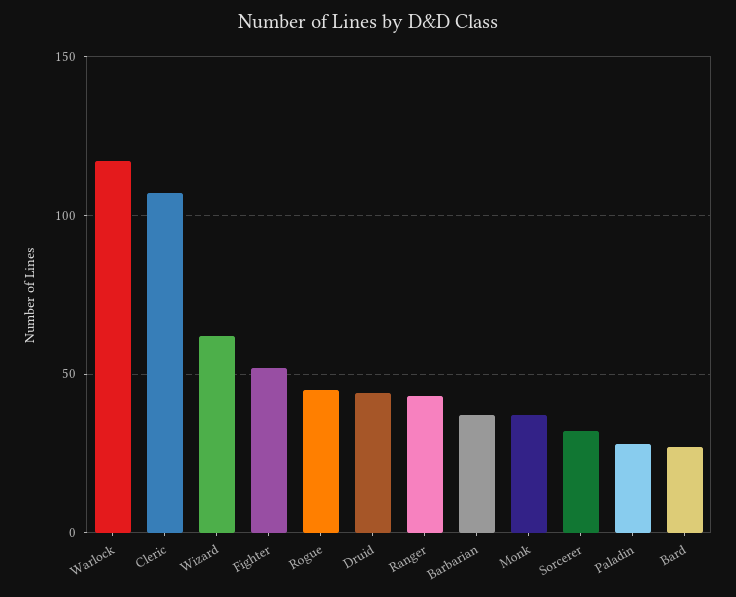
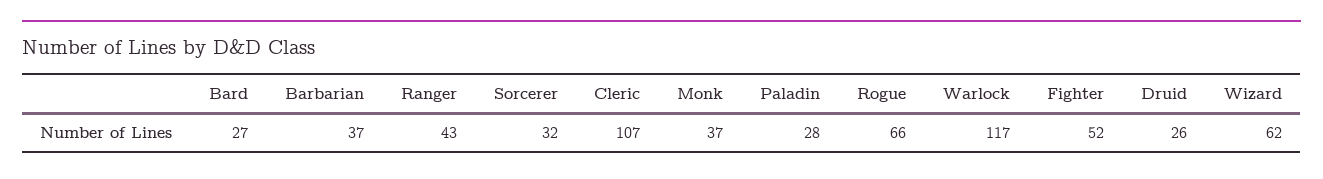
Rogue: 45 -> 66
Druid: 45 -> 26

